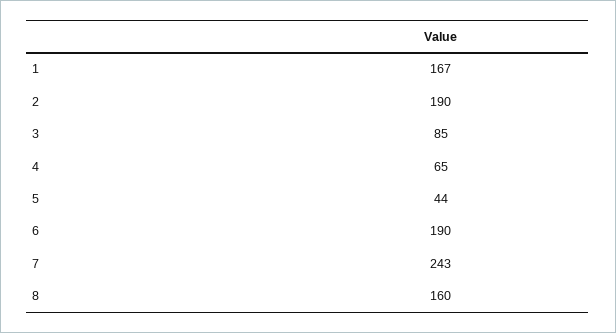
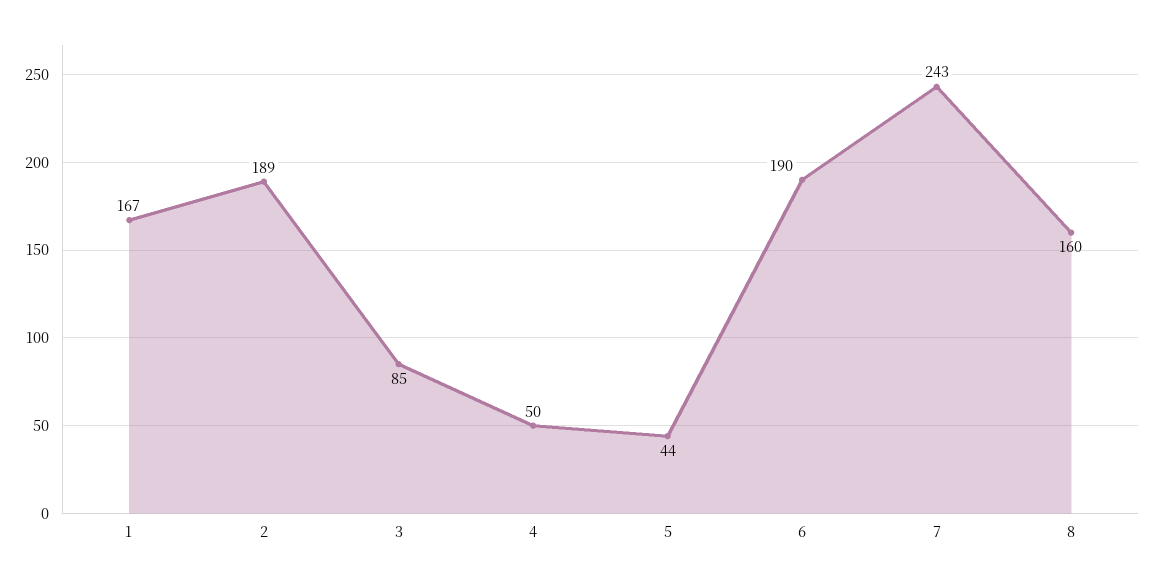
2: 190 -> 189
4: 65 -> 50

